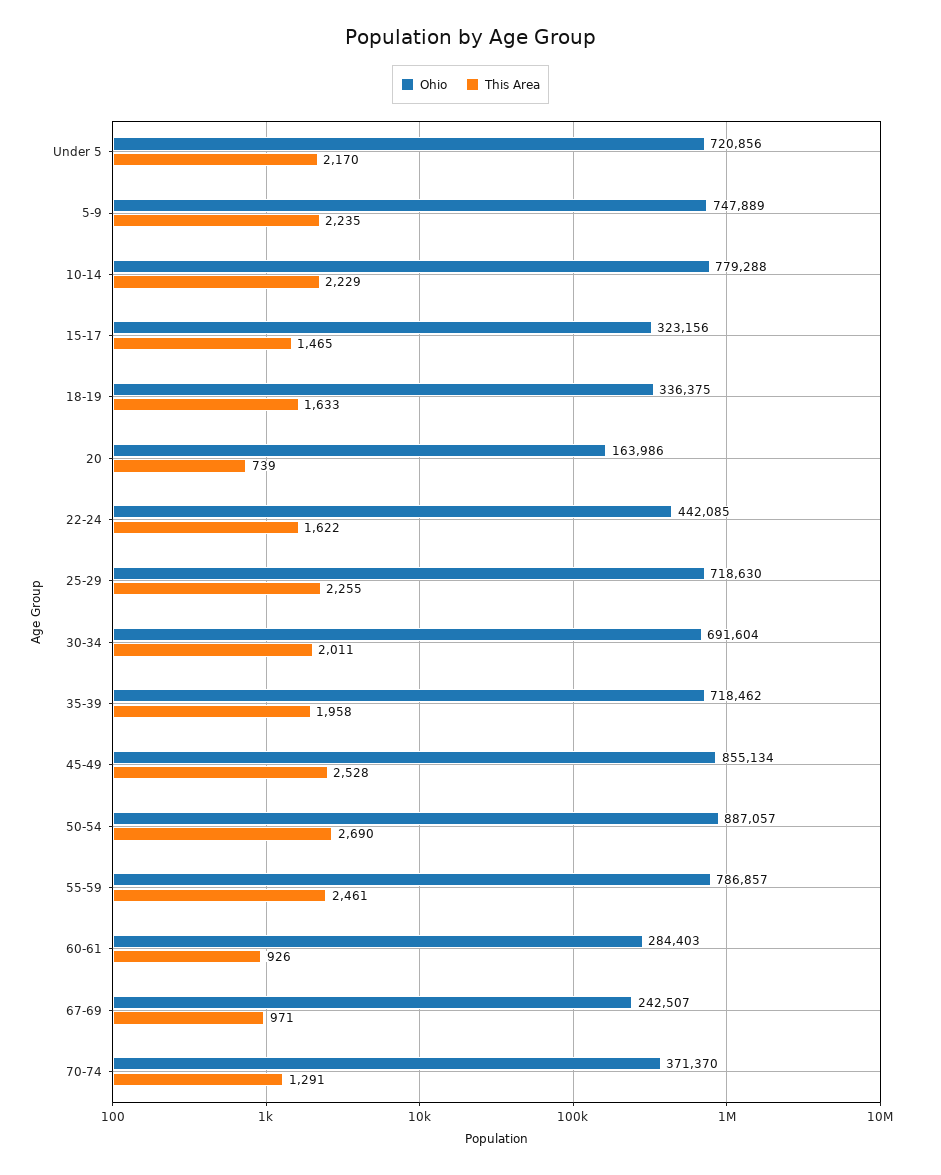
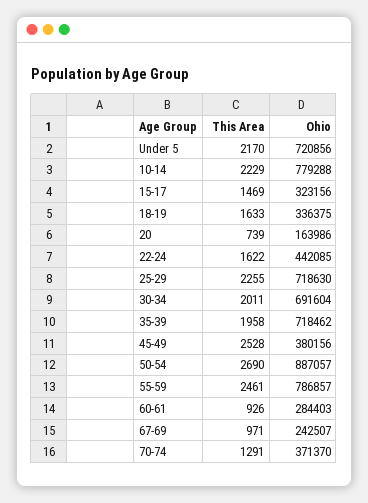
Ohio, 5-9: 747889 -> none
This Area, 5-9: 2235 -> none
This Area, 15-17: 1465 -> 1469
Ohio, 45-49: 855134 -> 380156

